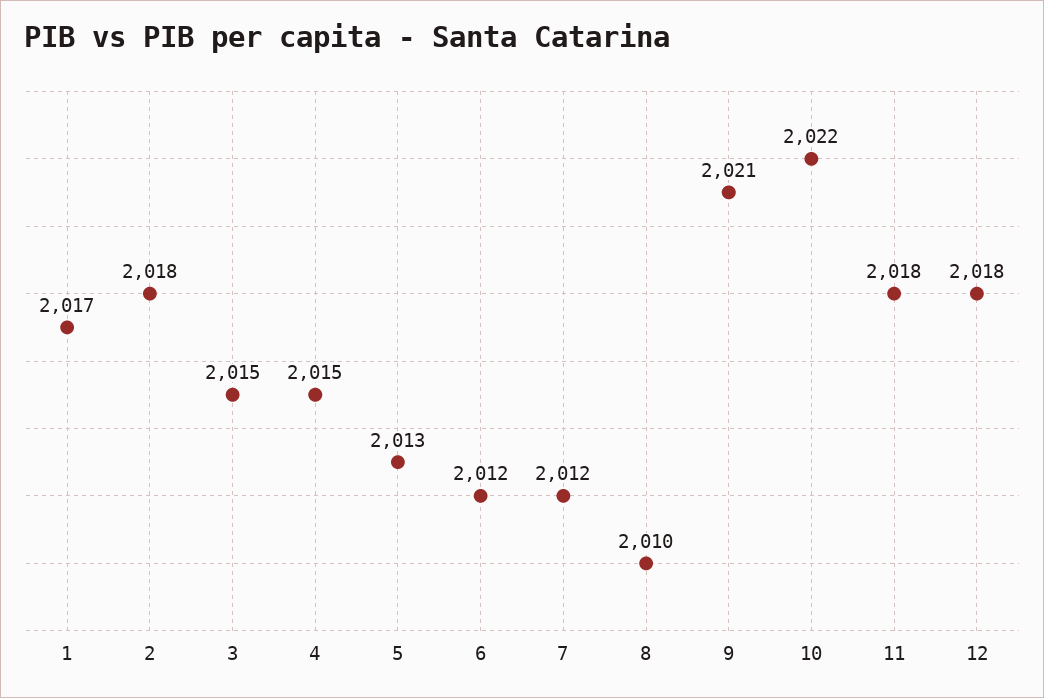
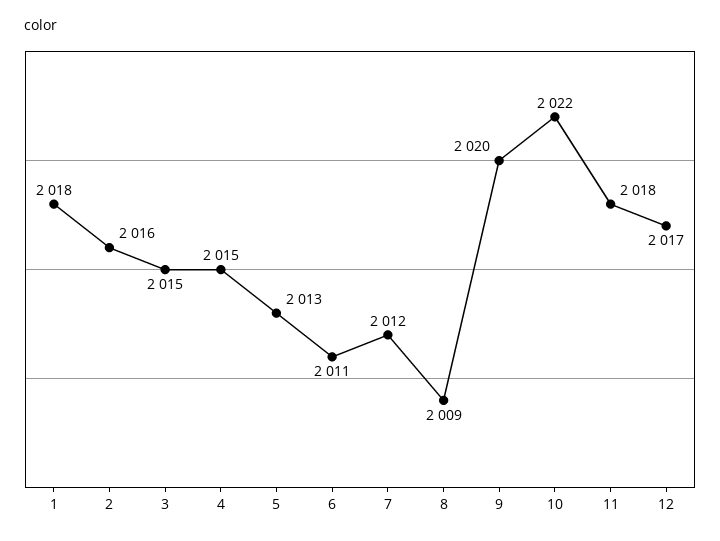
1: 2017 -> 2018
2: 2018 -> 2016
6: 2012 -> 2011
8: 2010 -> 2009
9: 2021 -> 2020
12: 2018 -> 2017

